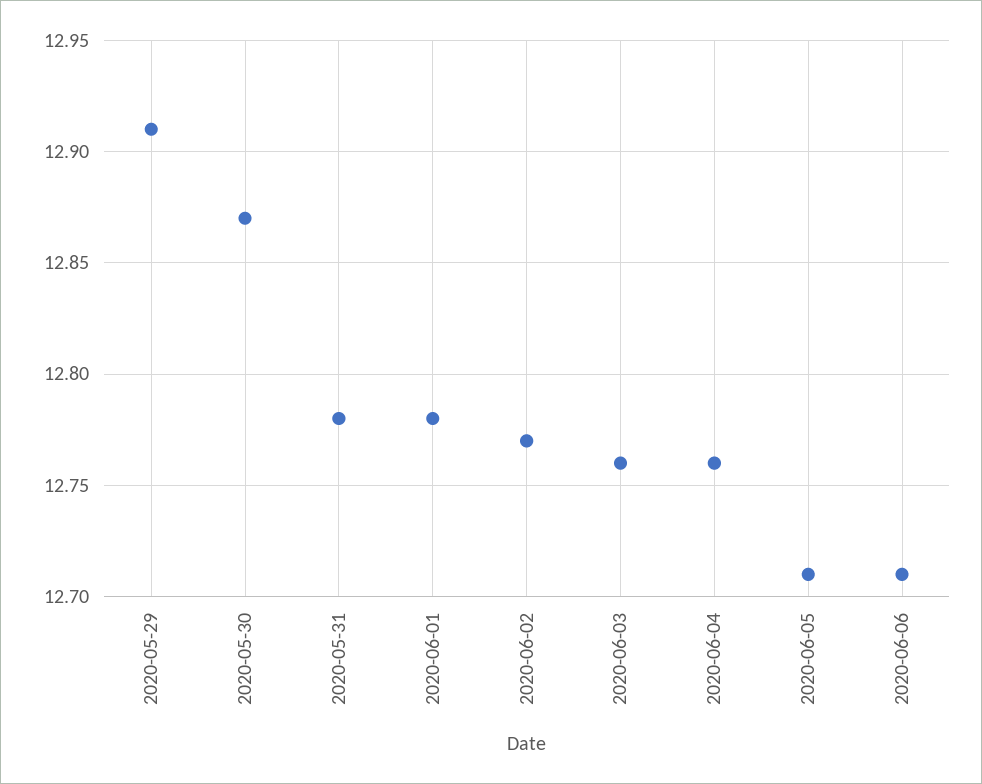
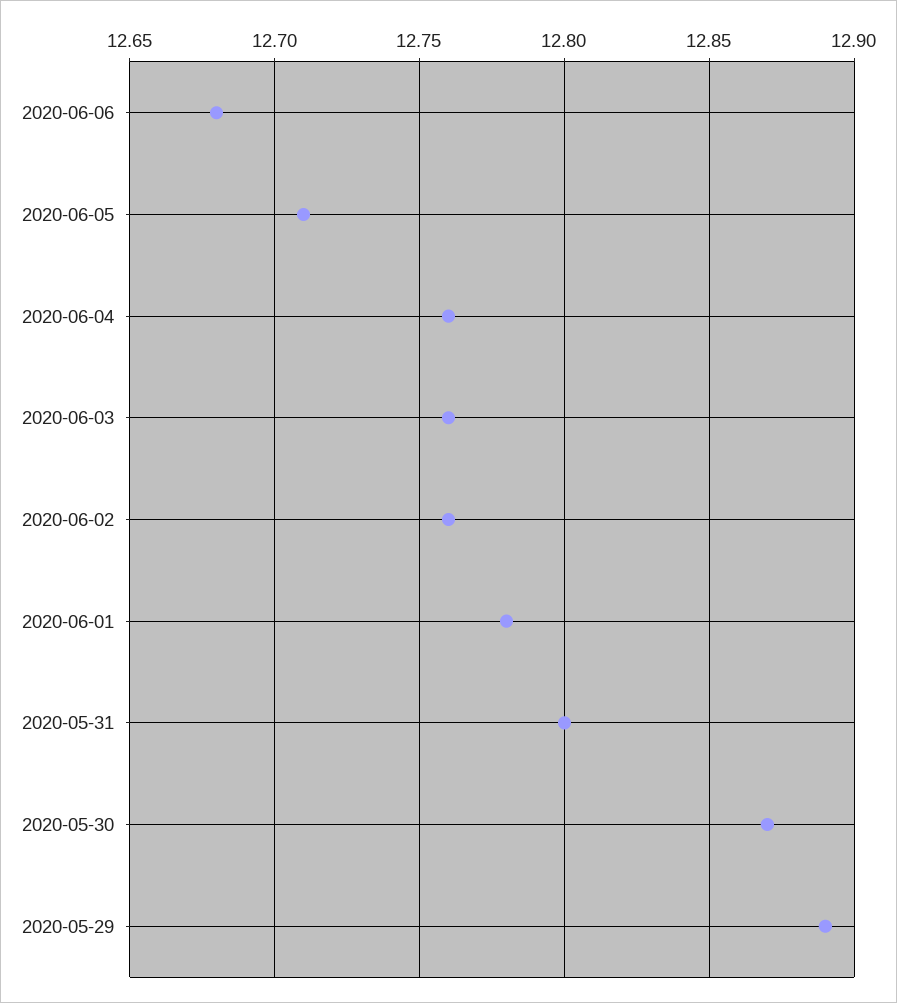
2020-05-29: 12.91 -> 12.89
2020-05-31: 12.78 -> 12.8
2020-06-02: 12.77 -> 12.76
2020-06-06: 12.71 -> 12.68

